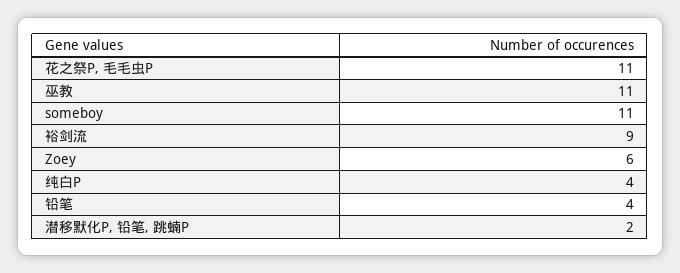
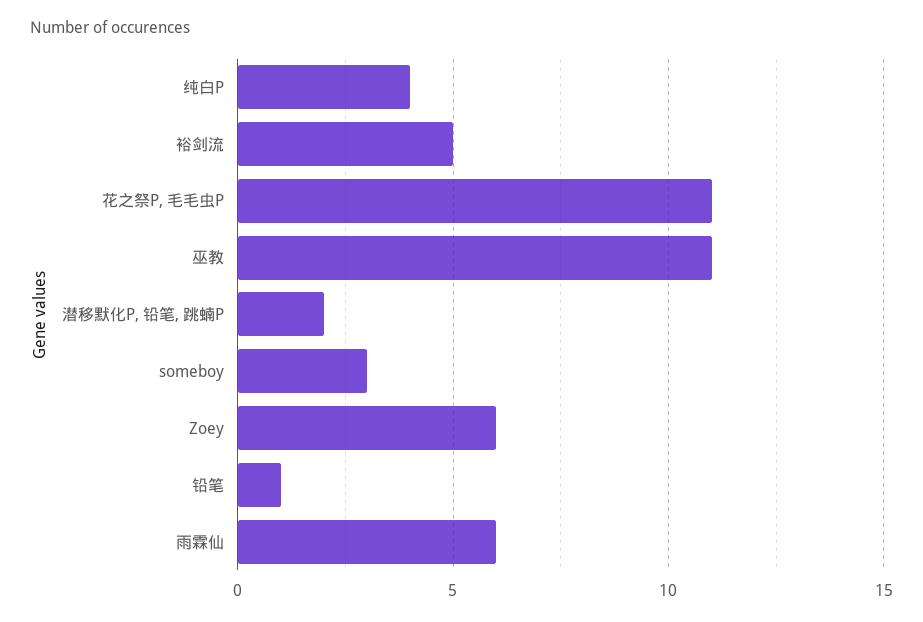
someboy: 11 -> 3
裕剑流: 9 -> 5
铅笔: 4 -> 1
雨霖仙: none -> 6

